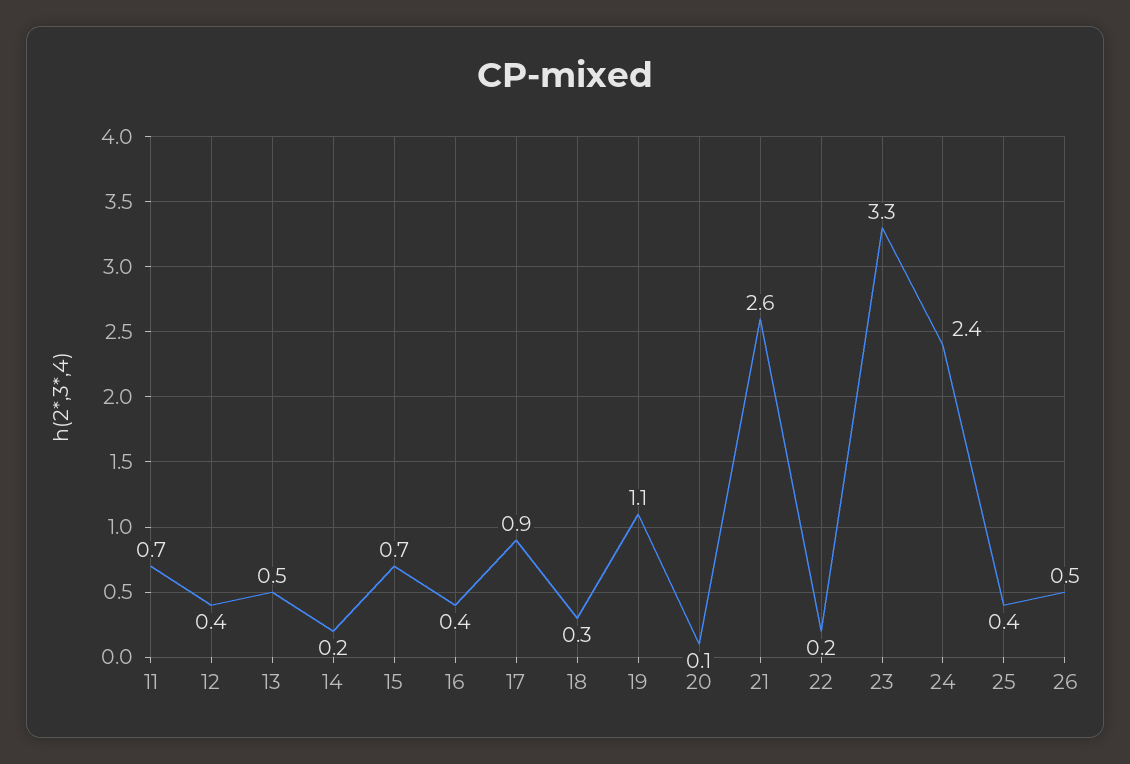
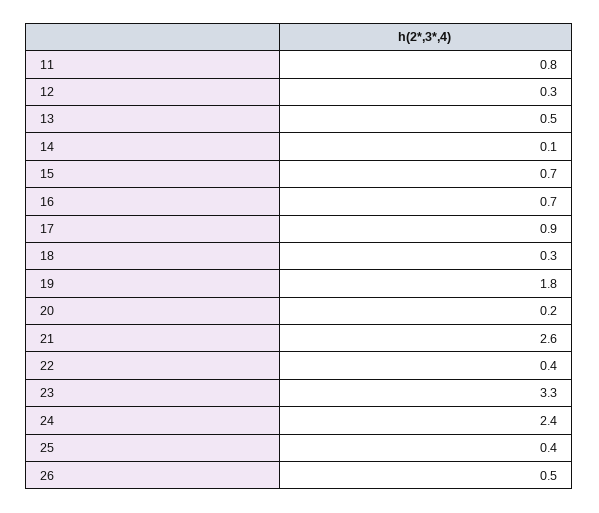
11: 0.7 -> 0.8
12: 0.4 -> 0.3
14: 0.2 -> 0.1
16: 0.4 -> 0.7
19: 1.1 -> 1.8
20: 0.1 -> 0.2
22: 0.2 -> 0.4

